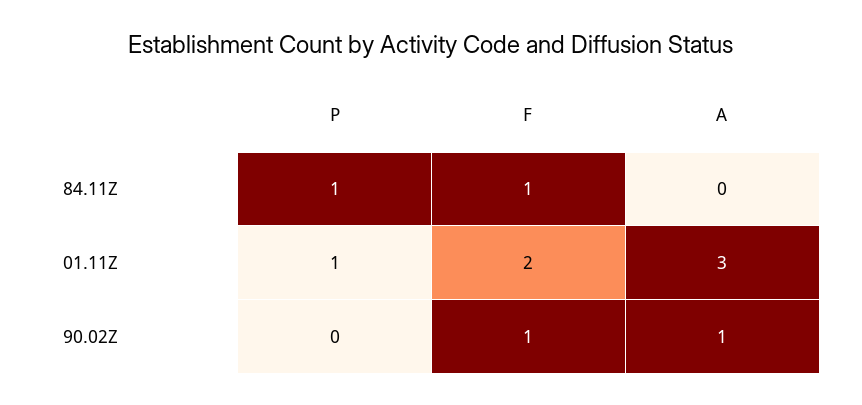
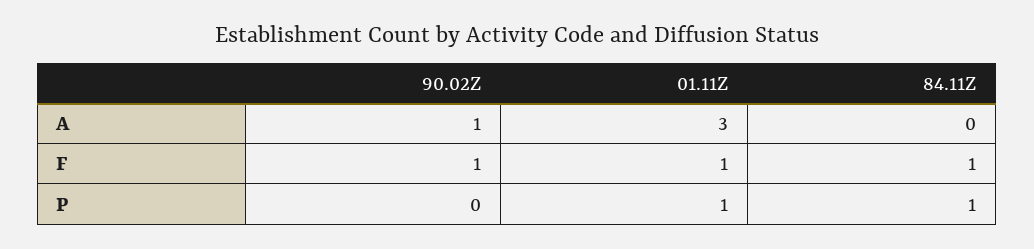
F, 01.11Z: 2 -> 1

